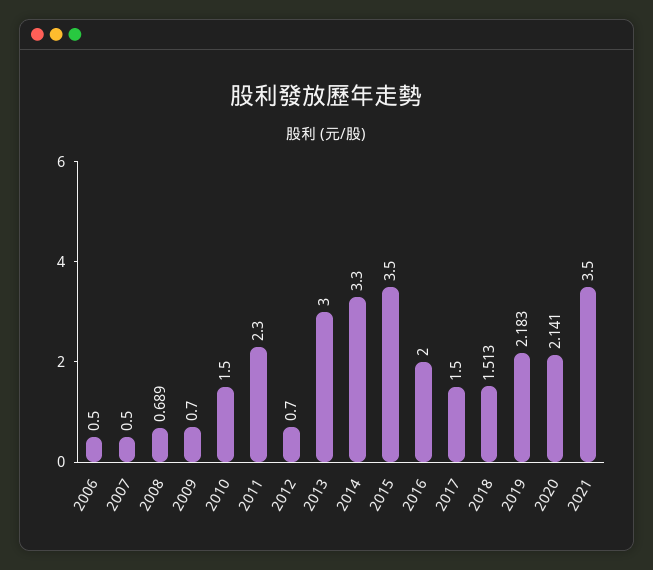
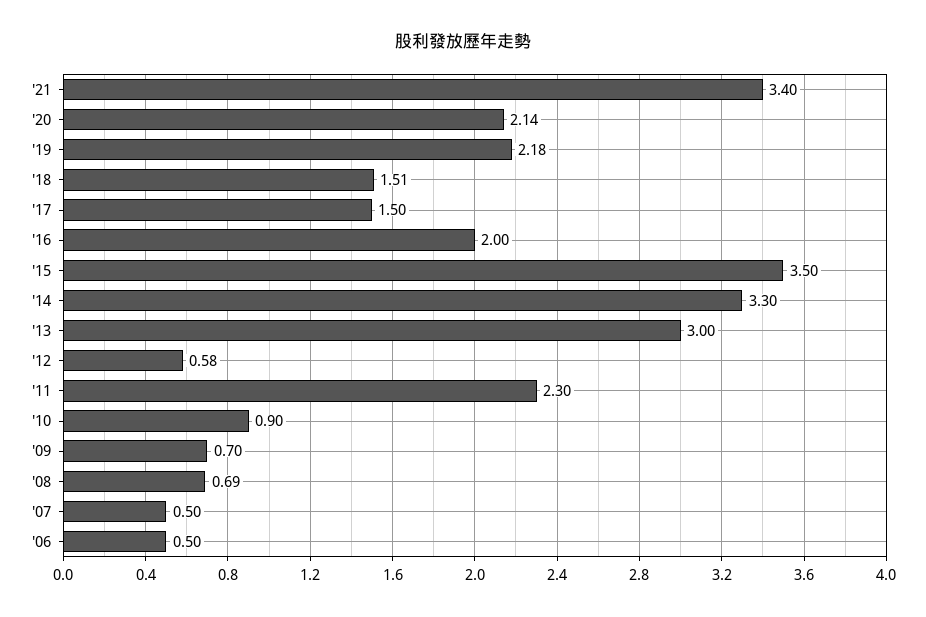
2010: 1.5 -> 0.9
2012: 0.7 -> 0.58
2021: 3.5 -> 3.4

